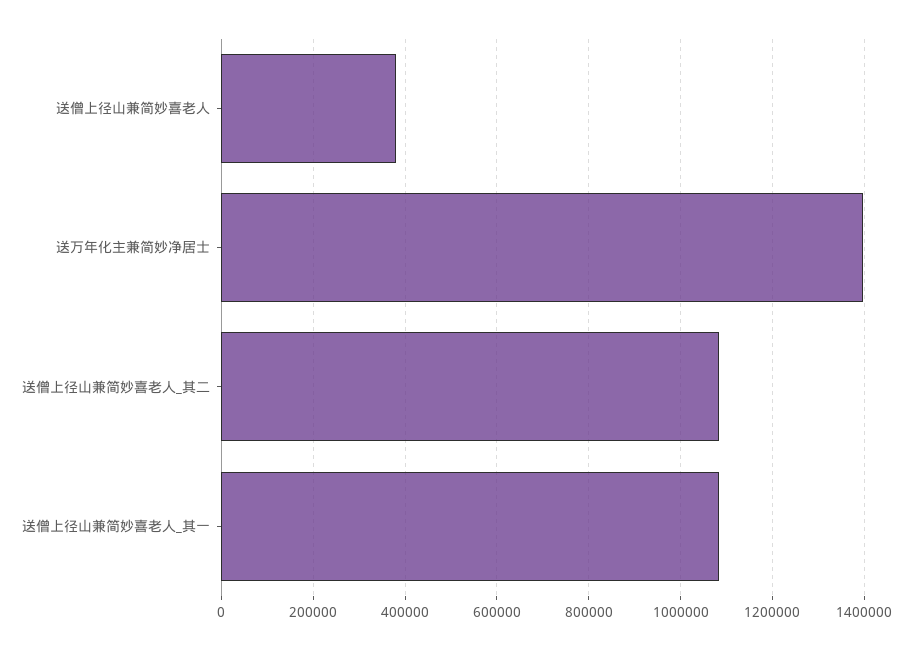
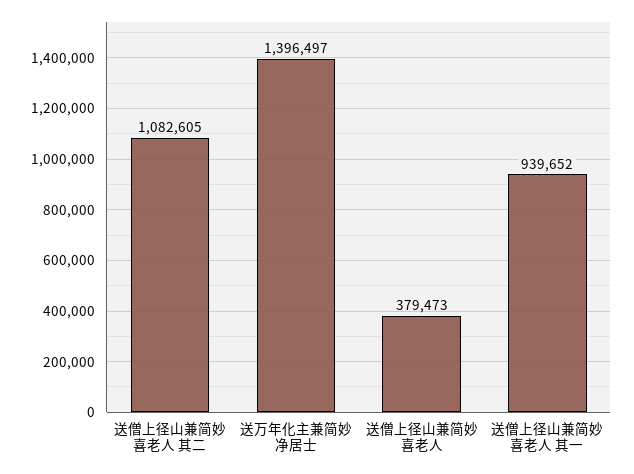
送僧上径山兼简妙喜老人_其一: 1080000 -> 939652

